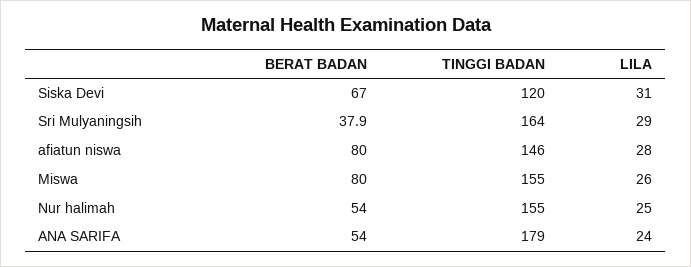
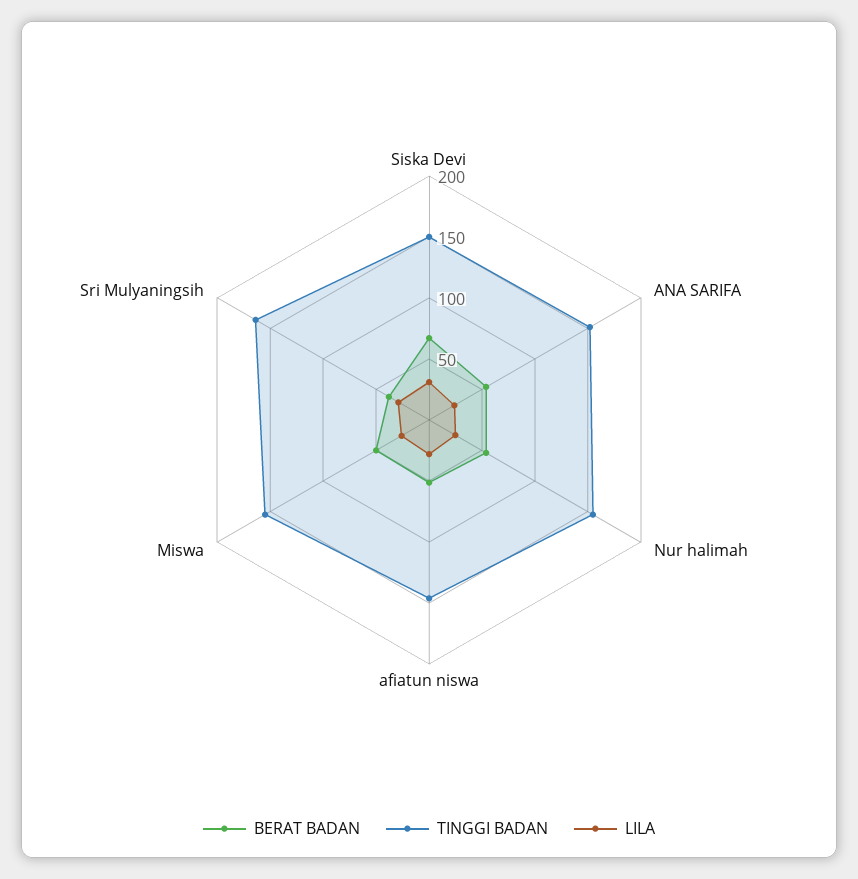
TINGGI BADAN, Siska Devi: 120 -> 150
BERAT BADAN, afiatun niswa: 80 -> 50
BERAT BADAN, Miswa: 80 -> 50
TINGGI BADAN, ANA SARIFA: 179 -> 150

